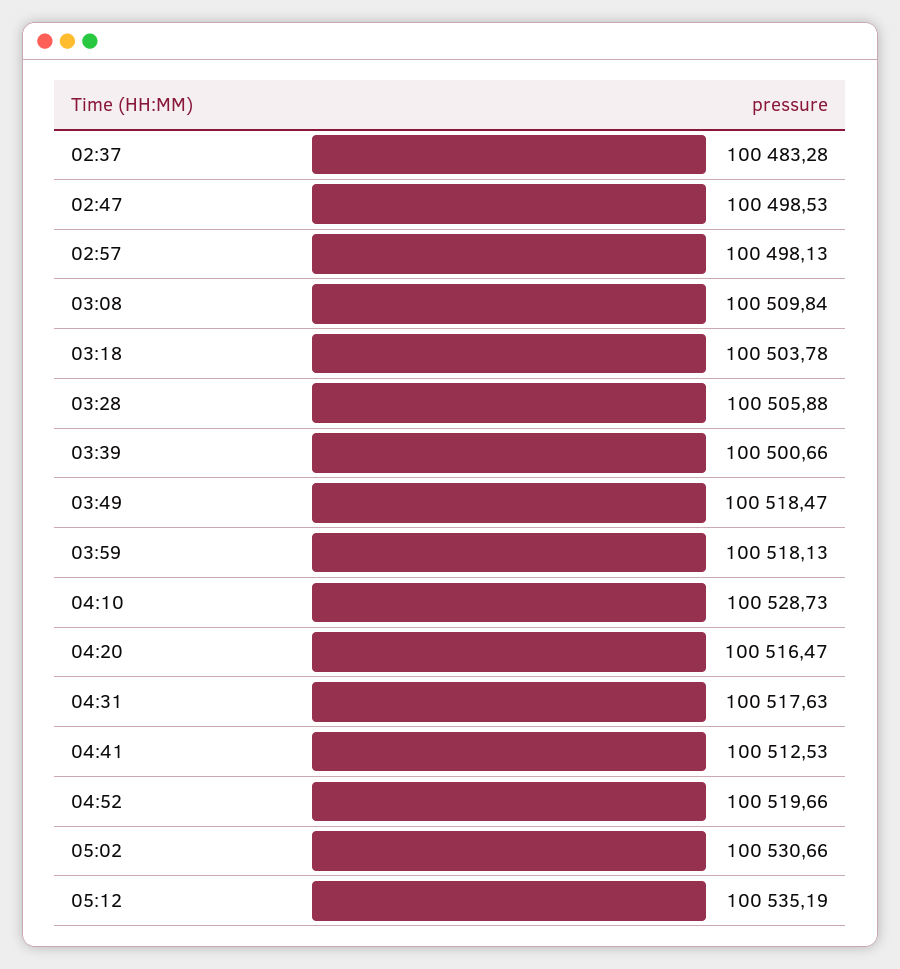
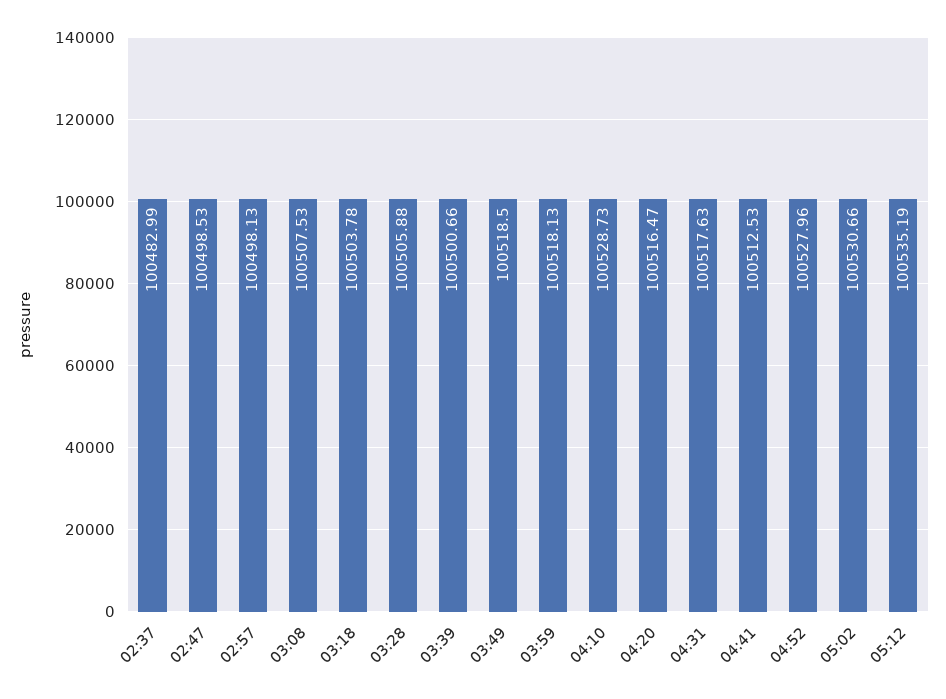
02:37: 100483.28 -> 100482.99
03:08: 100509.84 -> 100507.53
03:49: 100518.47 -> 100518.5
04:52: 100519.66 -> 100527.96

